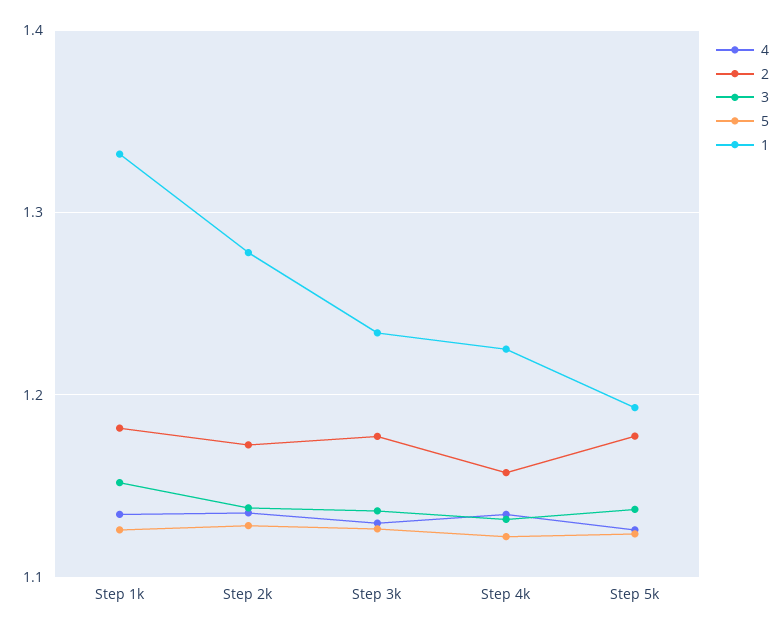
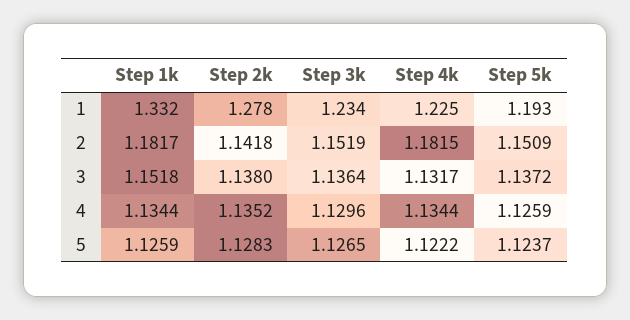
2, Step 2k: 1.17 -> 1.1418
2, Step 3k: 1.18 -> 1.1519
2, Step 4k: 1.16 -> 1.1815
2, Step 5k: 1.18 -> 1.1509

